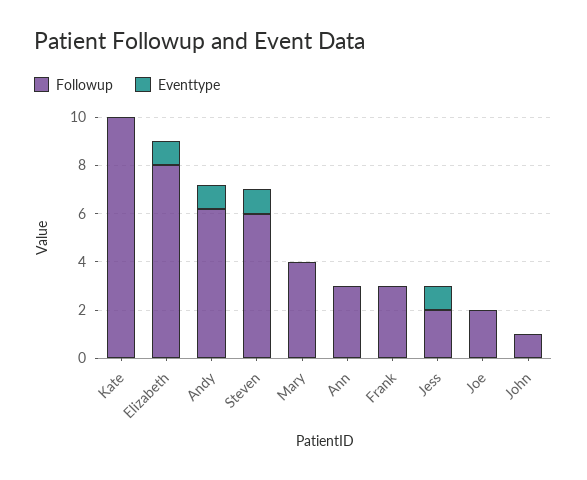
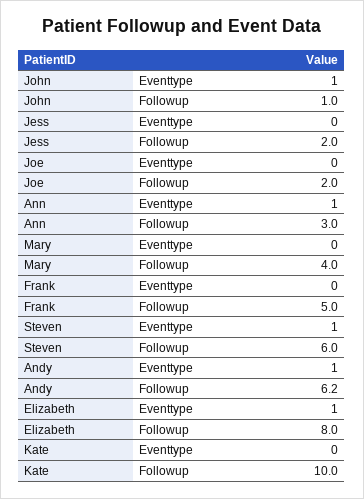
Eventtype, Ann: 0 -> 1
Followup, Frank: 3 -> 5
Eventtype, Jess: 1 -> 0
Eventtype, John: 0 -> 1

